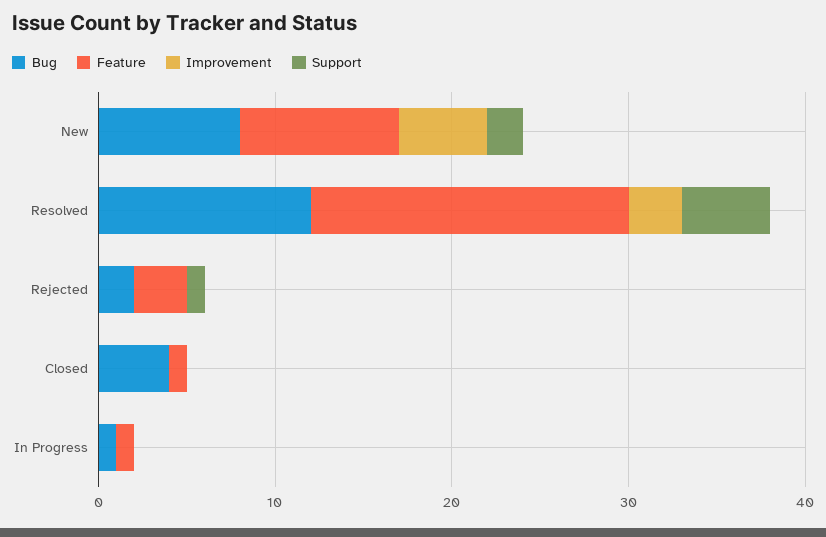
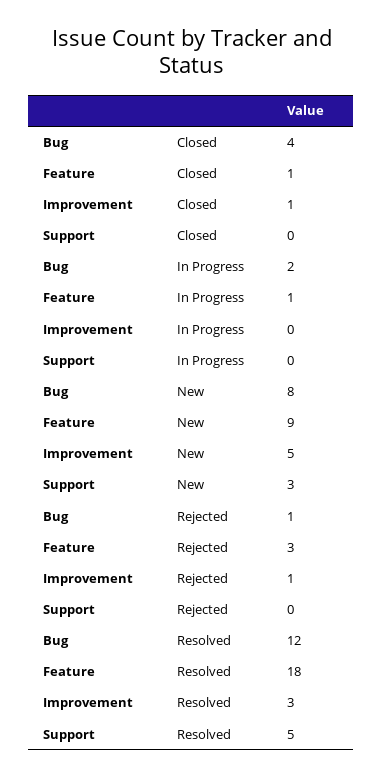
Support, New: 2 -> 3
Bug, Rejected: 2 -> 1
Improvement, Rejected: 0 -> 1
Support, Rejected: 1 -> 0
Improvement, Closed: 0 -> 1
Bug, In Progress: 1 -> 2

